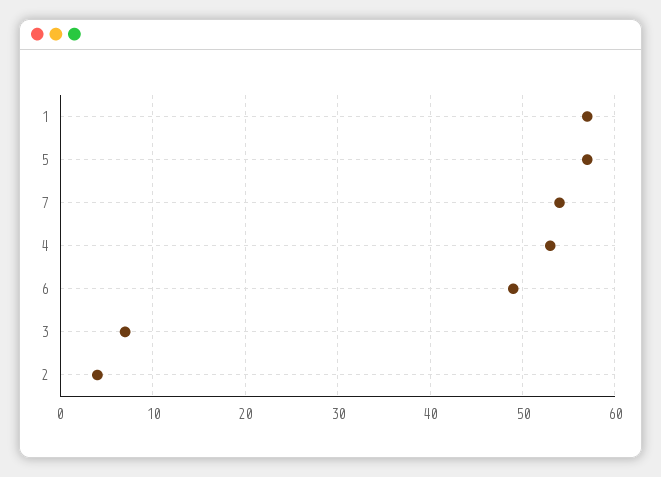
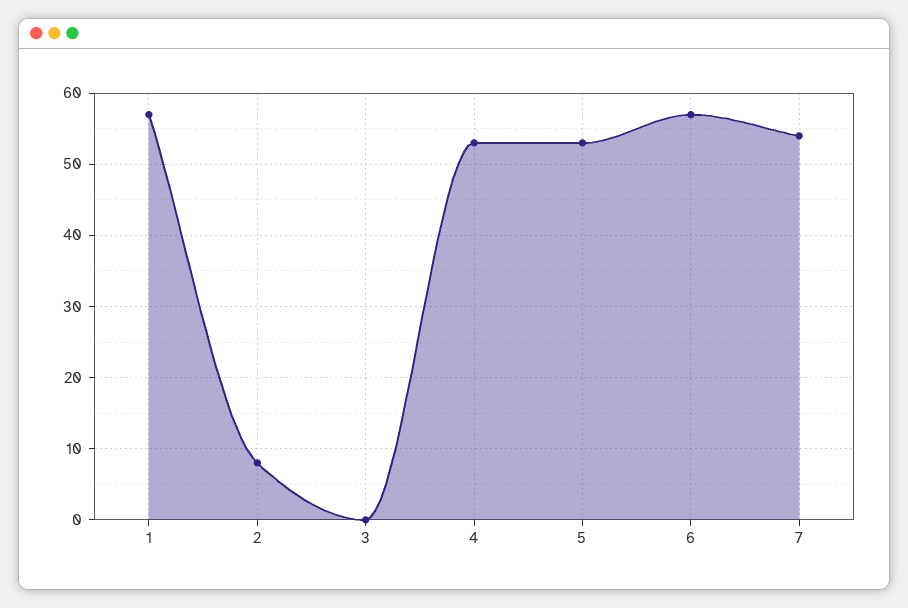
5: 57 -> 53
6: 49 -> 57
3: 7 -> 0
2: 4 -> 8

